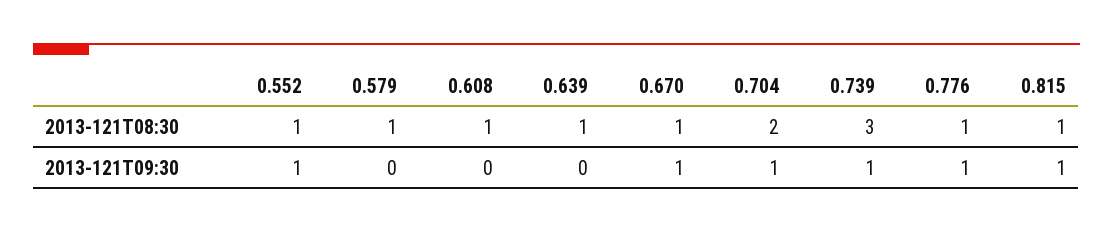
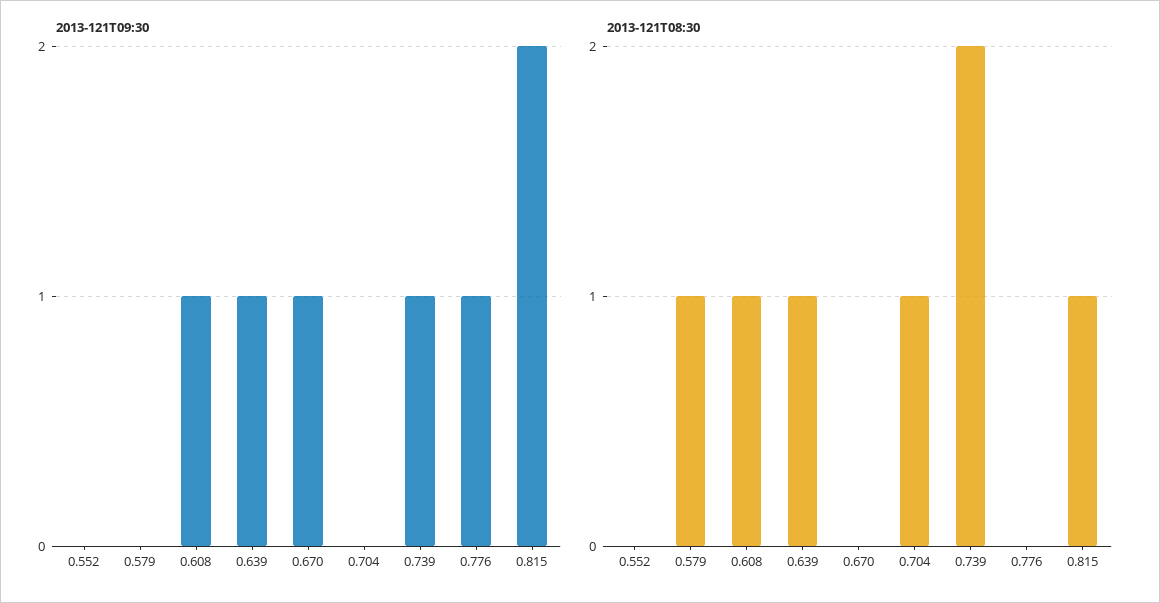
2013-121T08:30, 0.552: 1 -> 0
2013-121T08:30, 0.670: 1 -> 0
2013-121T08:30, 0.704: 2 -> 1
2013-121T08:30, 0.739: 3 -> 2
2013-121T08:30, 0.776: 1 -> 0
2013-121T09:30, 0.552: 1 -> 0
2013-121T09:30, 0.608: 0 -> 1
2013-121T09:30, 0.639: 0 -> 1
2013-121T09:30, 0.704: 1 -> 0
2013-121T09:30, 0.815: 1 -> 2

